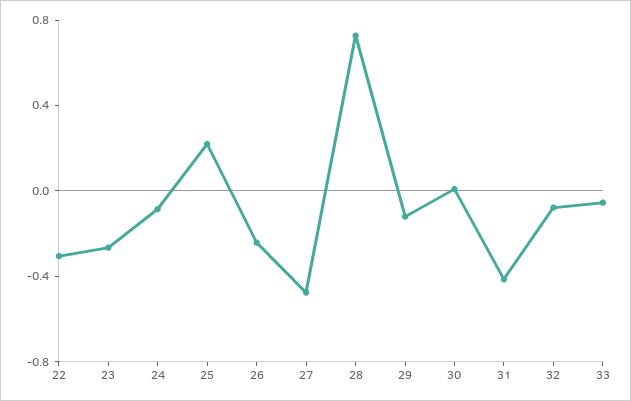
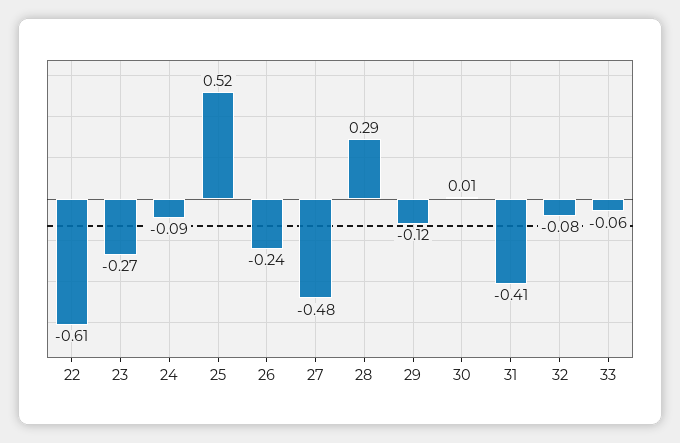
22: -0.3 -> -0.61
25: 0.2 -> 0.52
28: 0.7 -> 0.29

